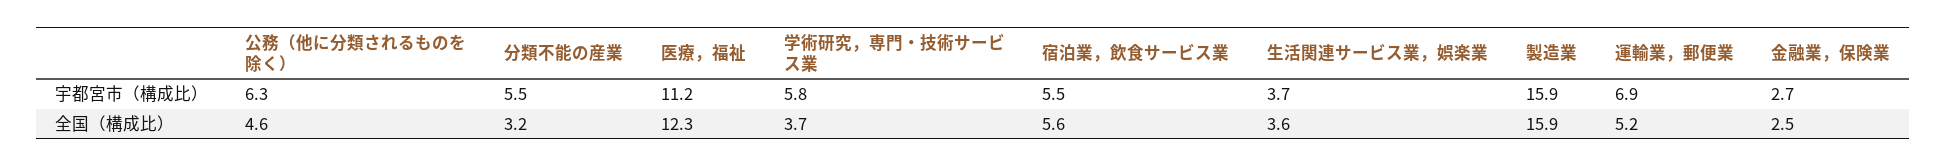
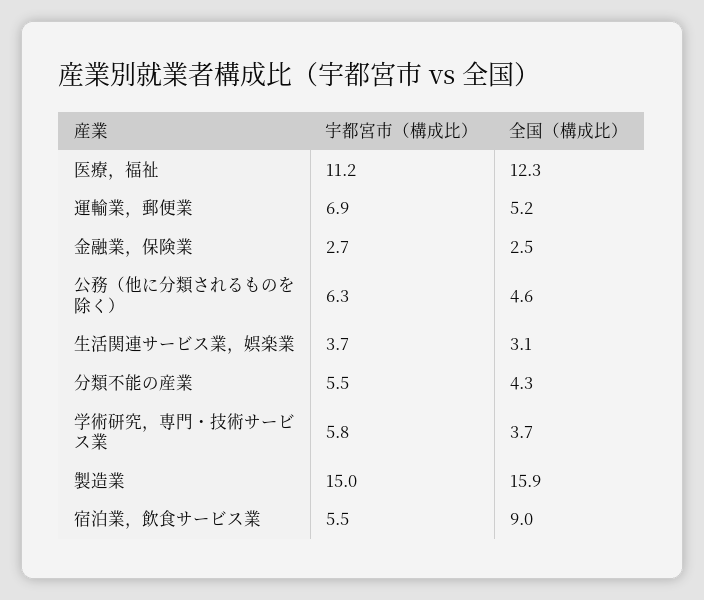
製造業, 宇都宮市（構成比）: 15.9 -> 15
分類不能の産業, 全国（構成比）: 3.2 -> 4.3
宿泊業，飲食サービス業, 全国（構成比）: 5.6 -> 9
生活関連サービス業，娯楽業, 全国（構成比）: 3.6 -> 3.1

